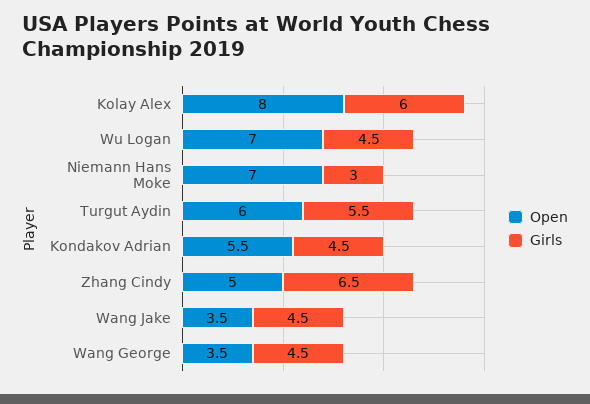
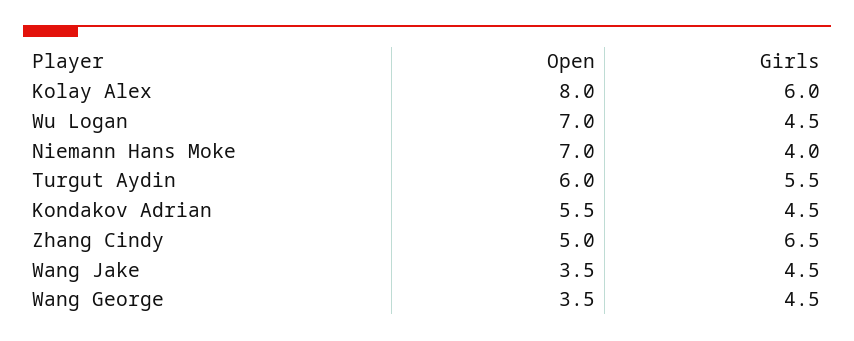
Girls, Niemann Hans Moke: 3 -> 4

